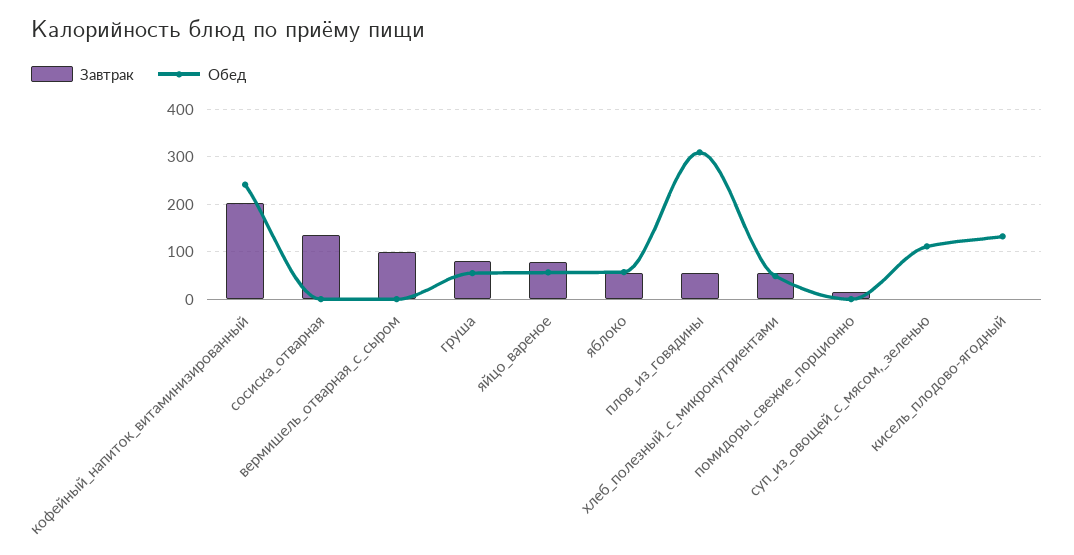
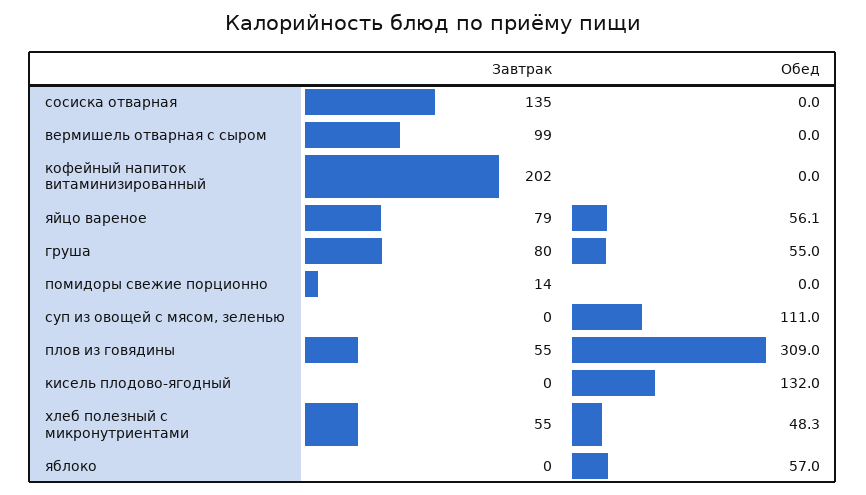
Обед, кофейный_напиток_витаминизированный: 240 -> 0
Завтрак, яблоко: 60 -> 0

